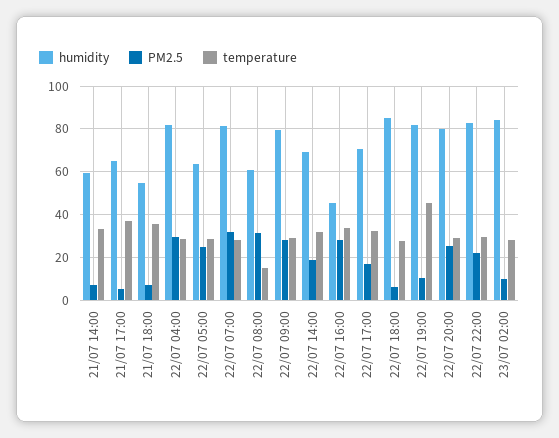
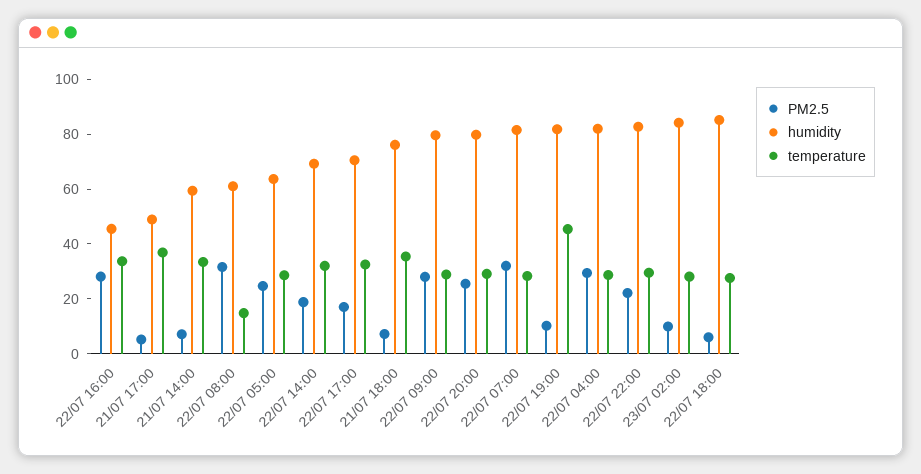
humidity, 21/07 17:00: 65 -> 50
humidity, 21/07 18:00: 55 -> 75

